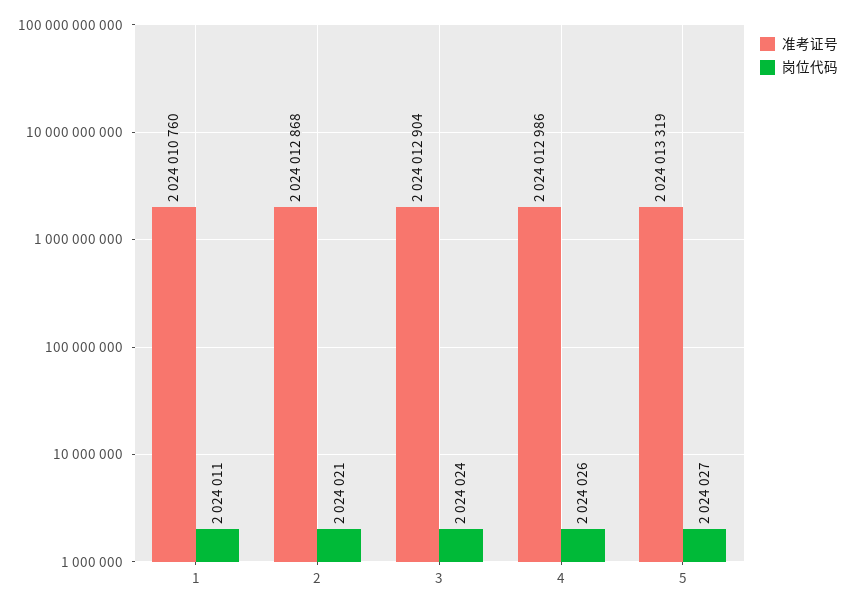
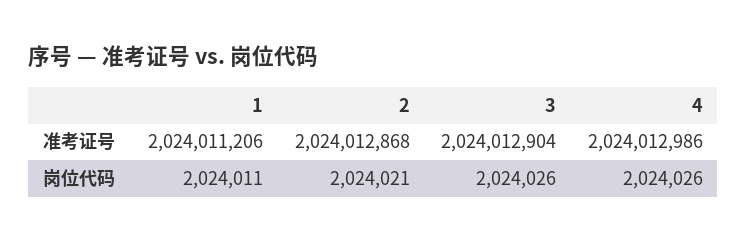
准考证号, 1: 2024010760 -> 2024011206
岗位代码, 3: 2024024 -> 2024026
准考证号, 5: 2024013319 -> none
岗位代码, 5: 2024027 -> none

